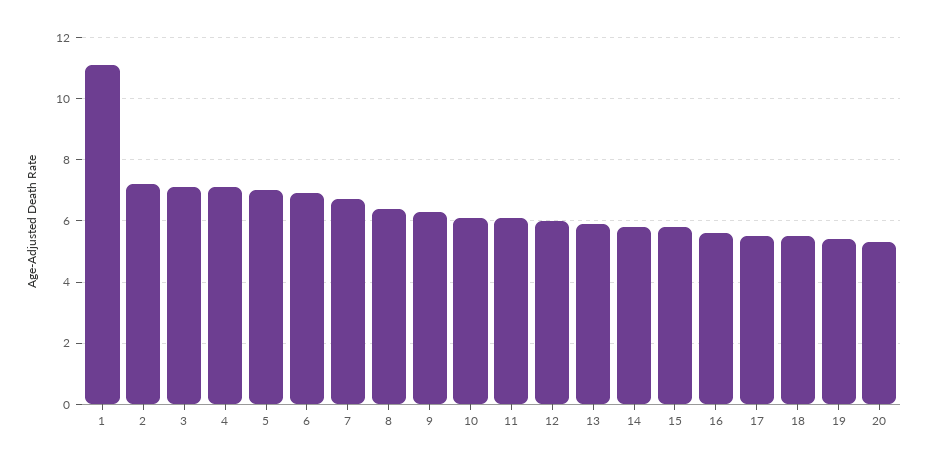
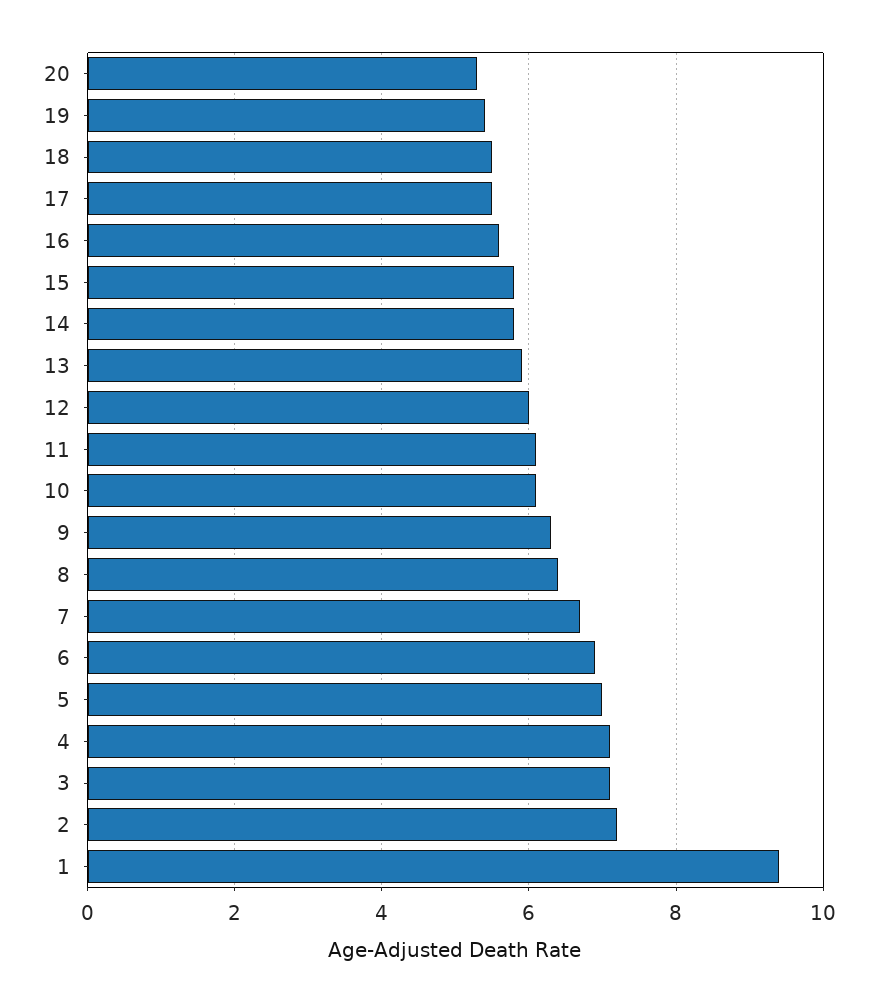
1: 11 -> 9.5

